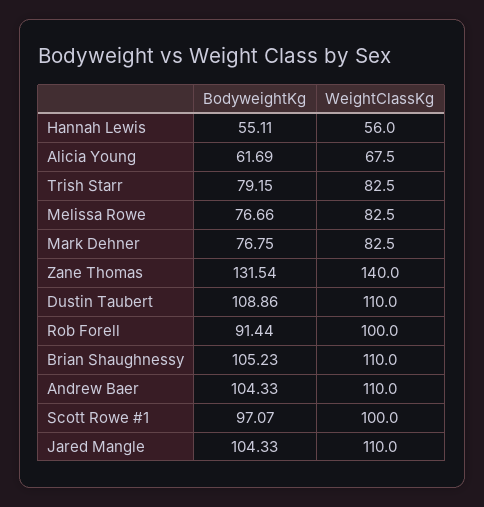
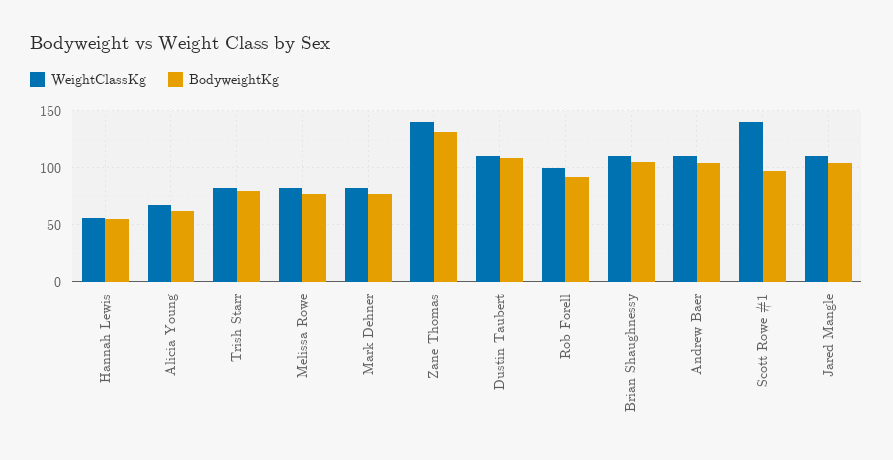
WeightClassKg, Scott Rowe #1: 100 -> 140

